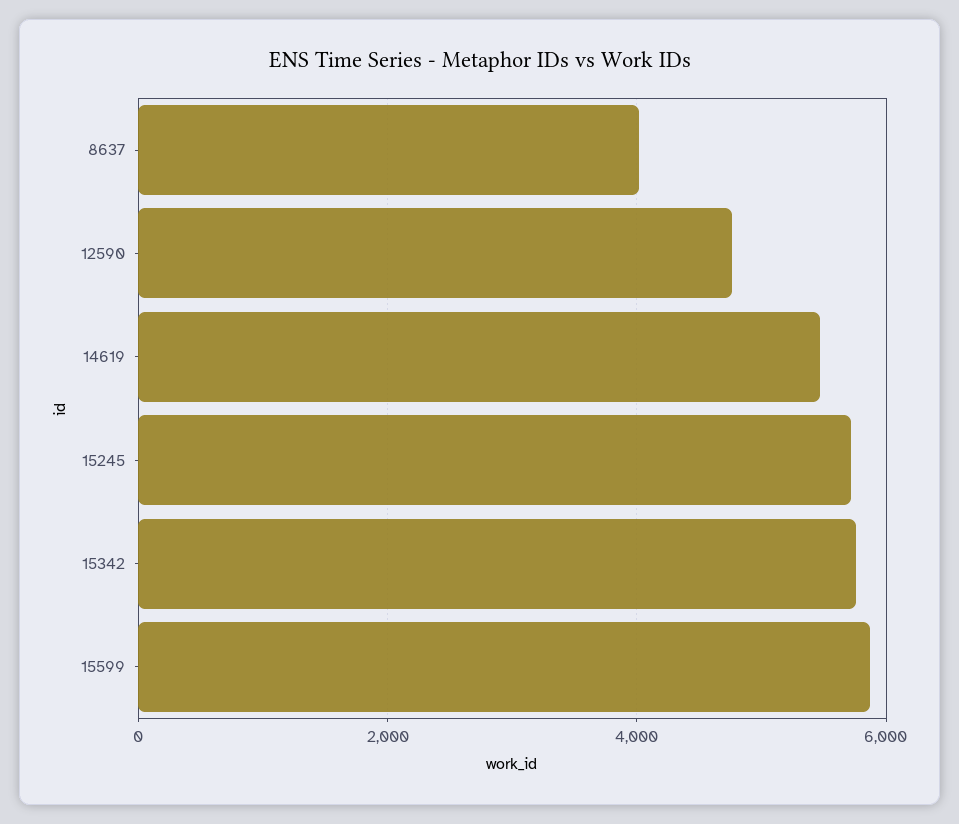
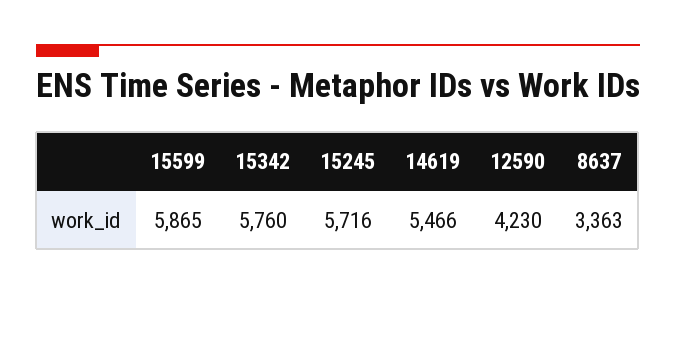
8637: 4000 -> 3363
12590: 4800 -> 4230

